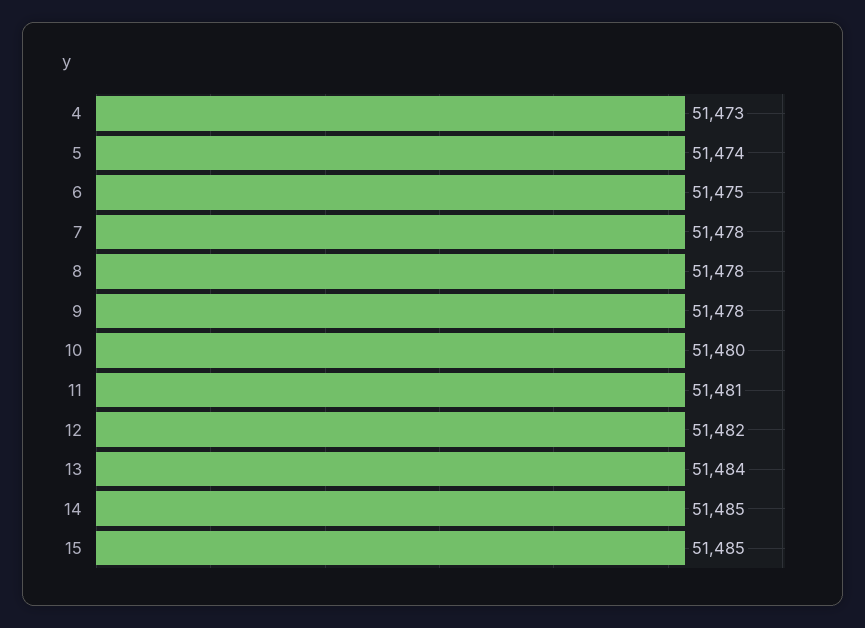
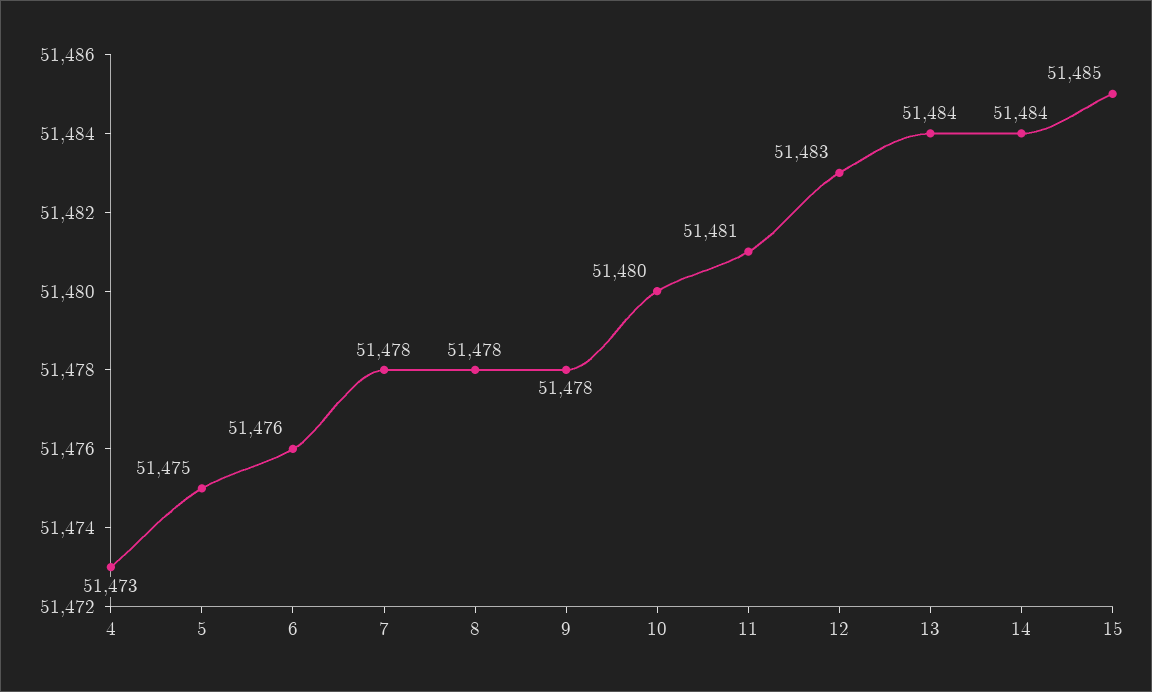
5: 51474 -> 51475
6: 51475 -> 51476
12: 51482 -> 51483
14: 51485 -> 51484

